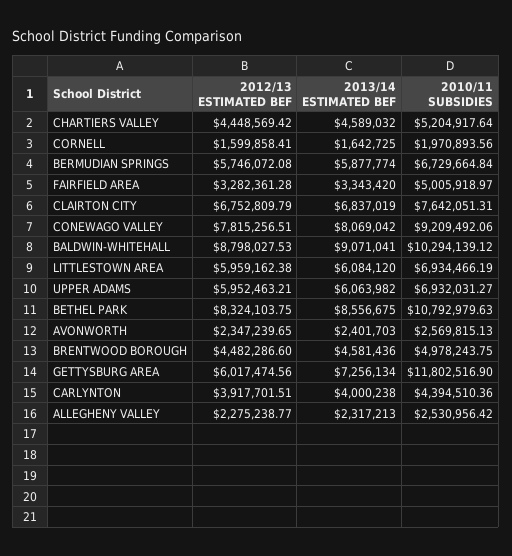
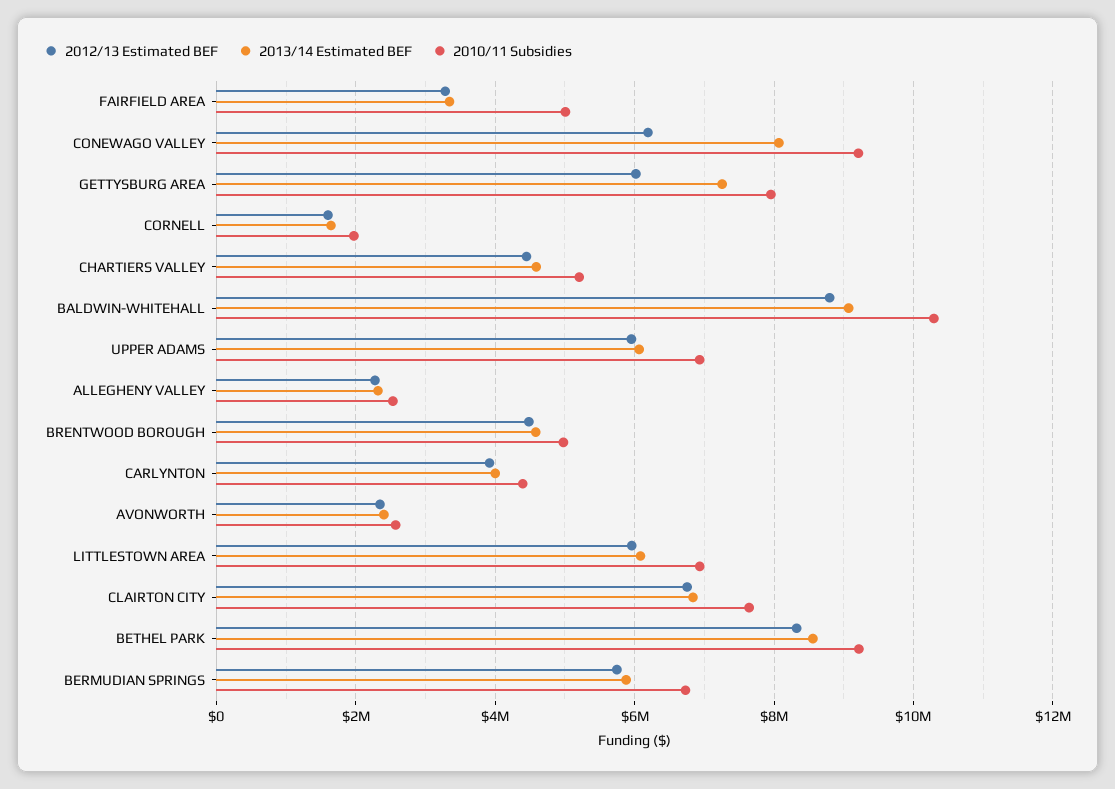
2012/13 ESTIMATED BEF, CONEWAGO VALLEY: 7815256.51 -> 6200000
2010/11 SUBSIDIES, BETHEL PARK: 10792979.63 -> 9200000
2010/11 SUBSIDIES, GETTYSBURG AREA: 11802516.9 -> 8000000

